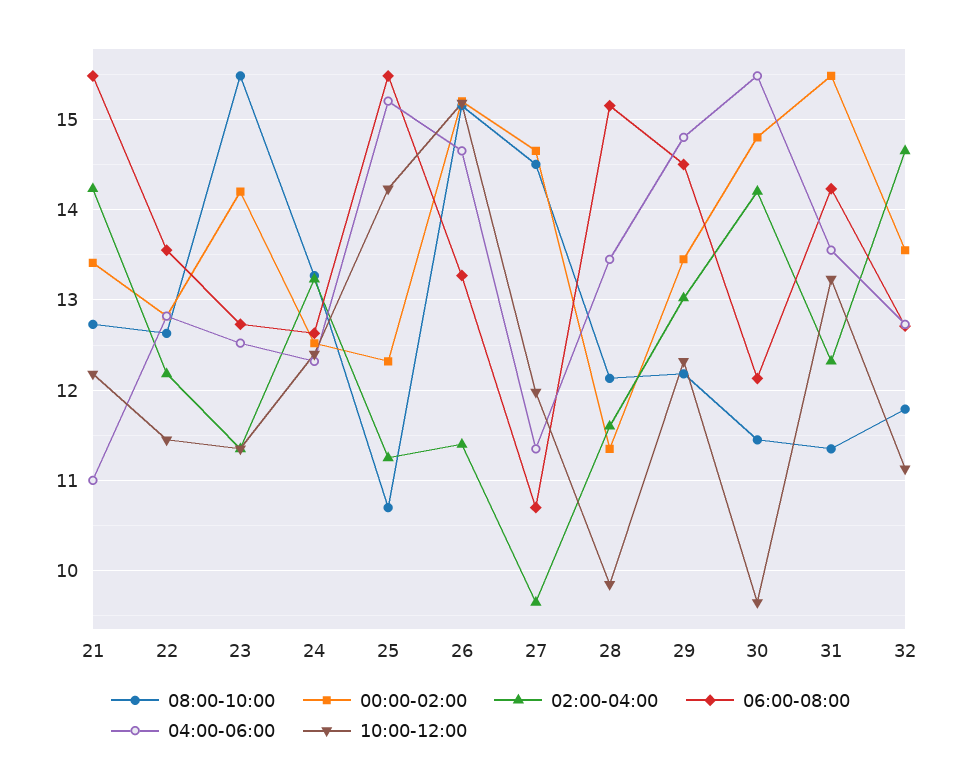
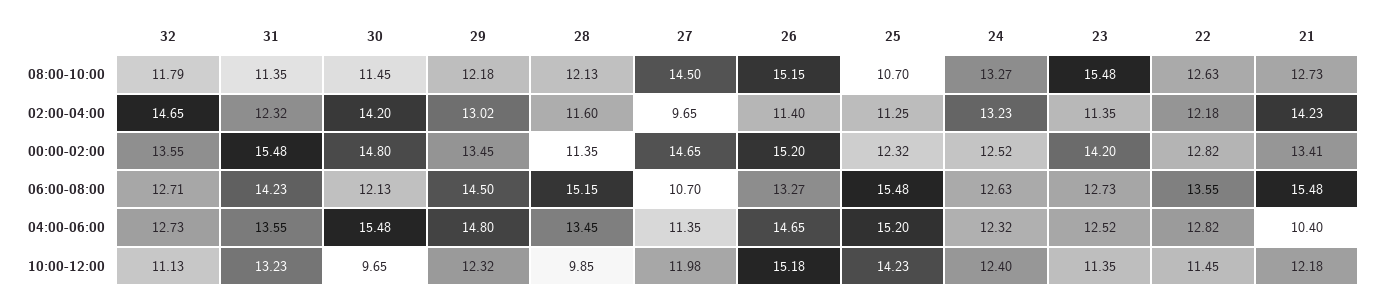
04:00-06:00, 21: 11 -> 10.4

